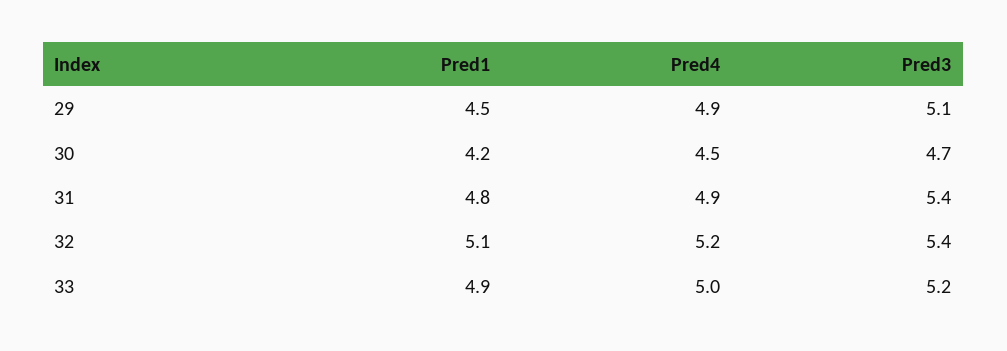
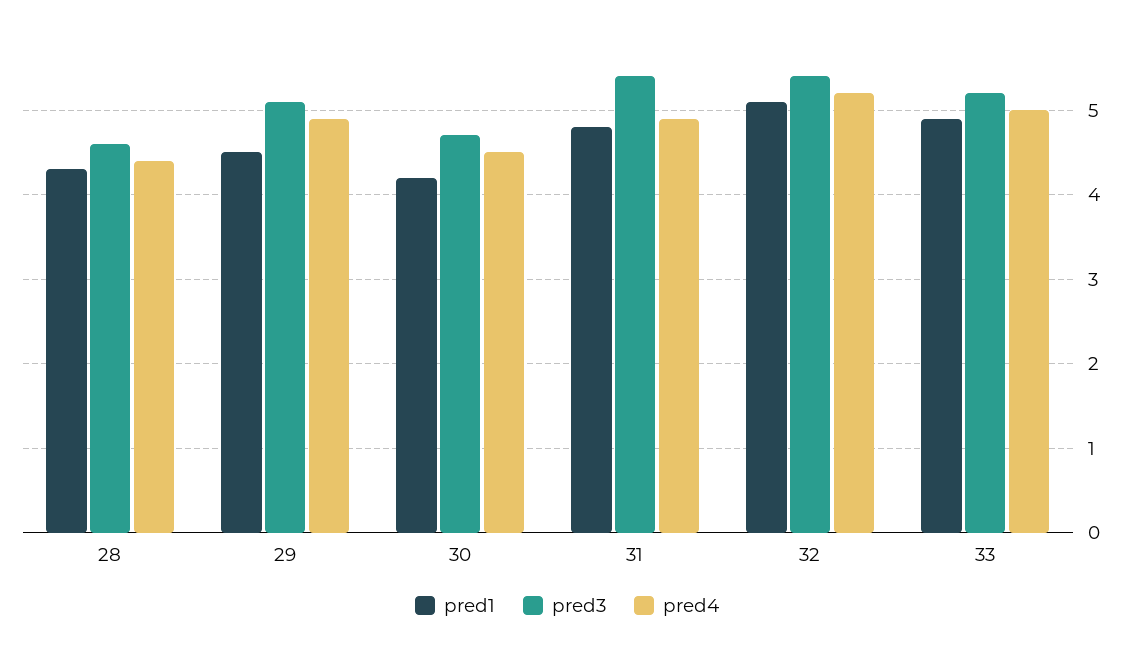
Pred1, 28: none -> 4.3
Pred3, 28: none -> 4.6
Pred4, 28: none -> 4.4

